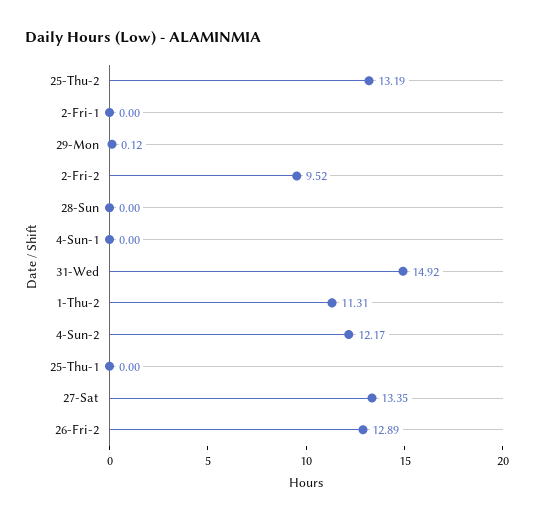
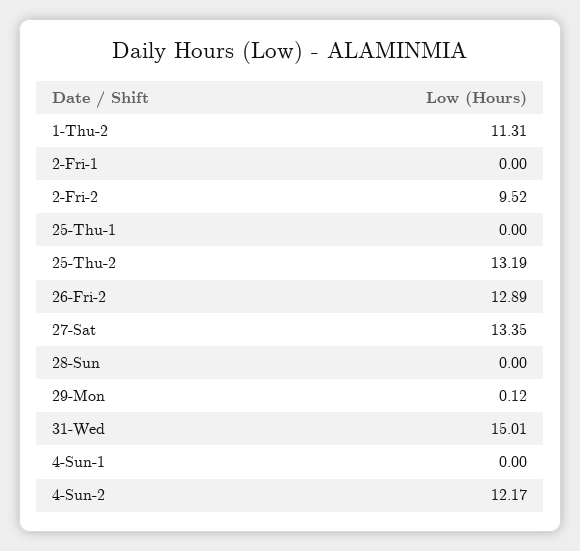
31-Wed: 14.92 -> 15.01

